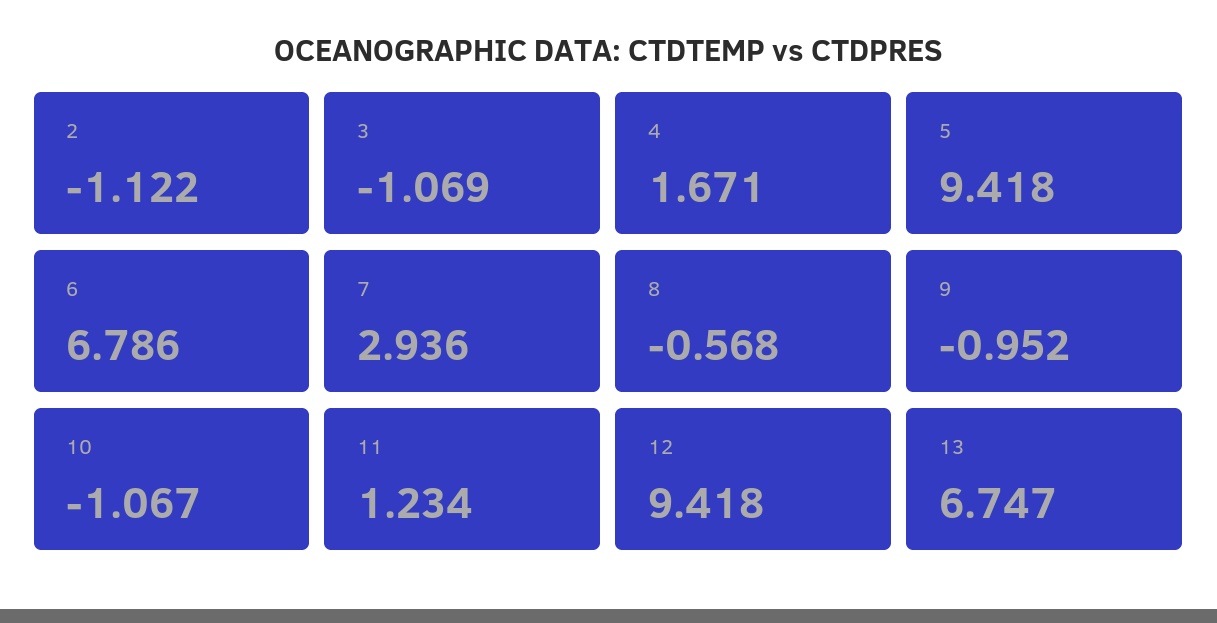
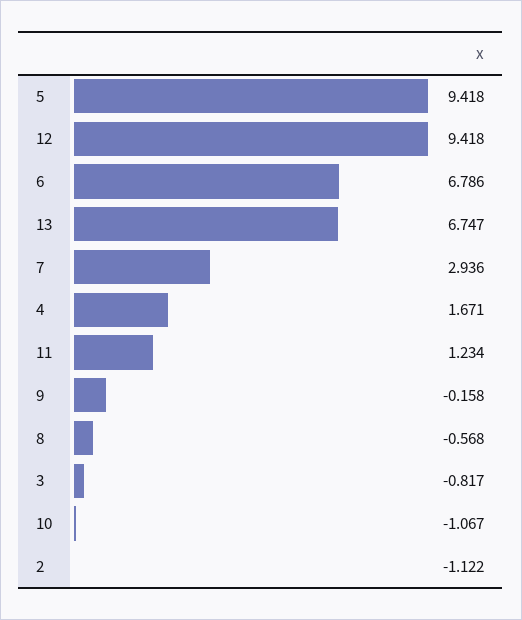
3: -1.069 -> -0.817
9: -0.952 -> -0.158

